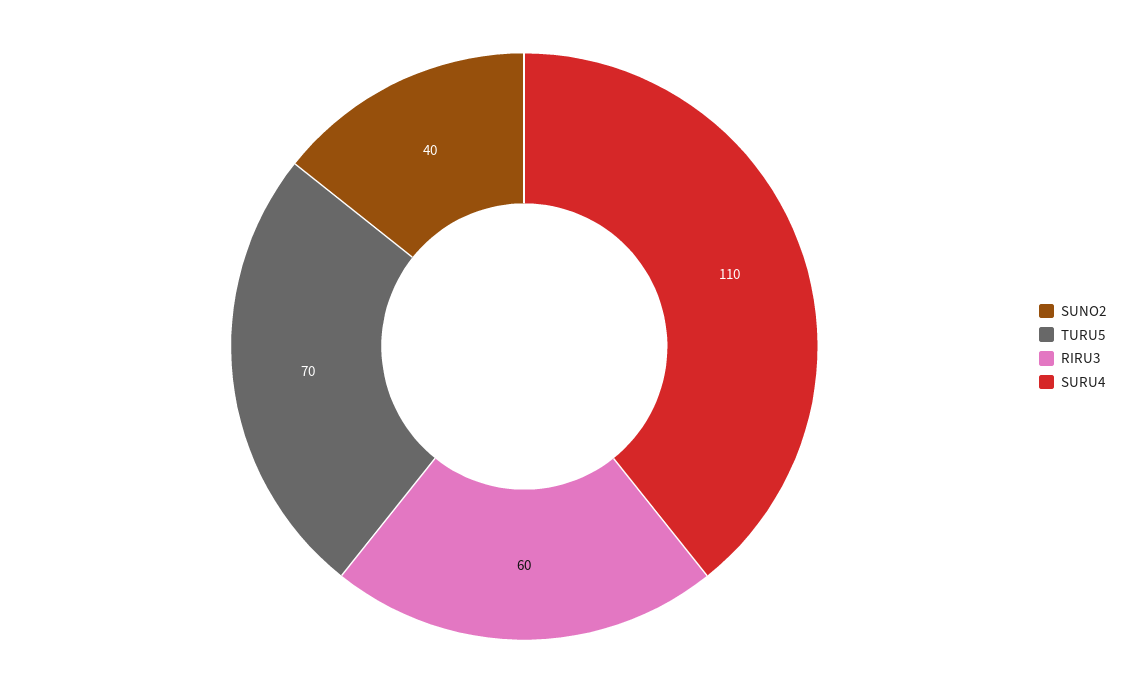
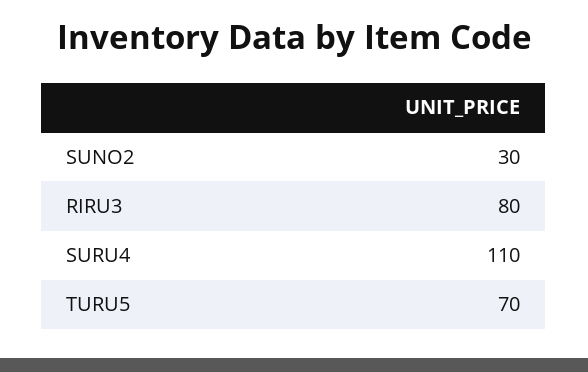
SUNO2: 40 -> 30
RIRU3: 60 -> 80

